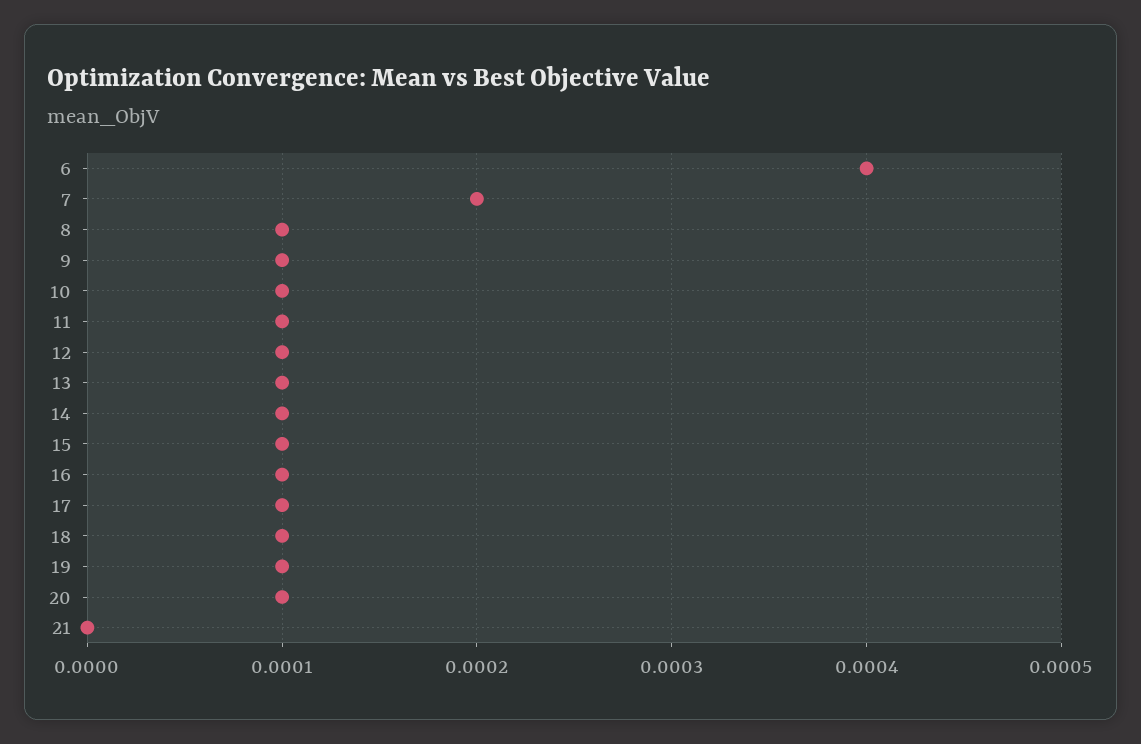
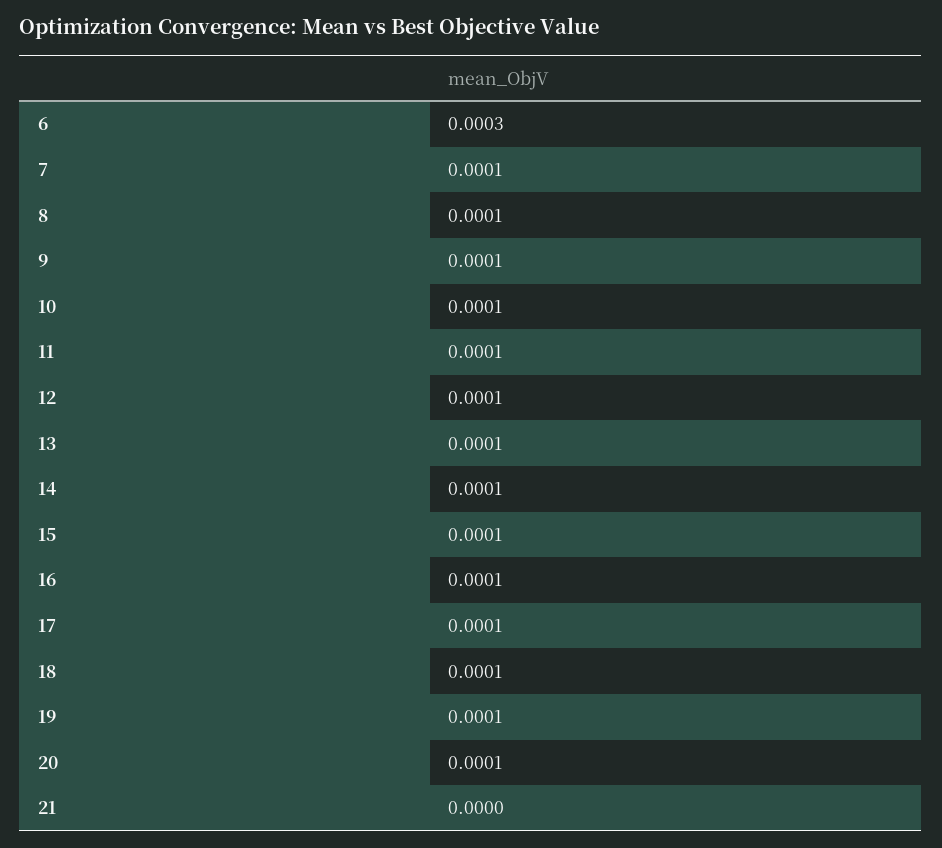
6: 0.0004 -> 0.0003
7: 0.0002 -> 0.0001

